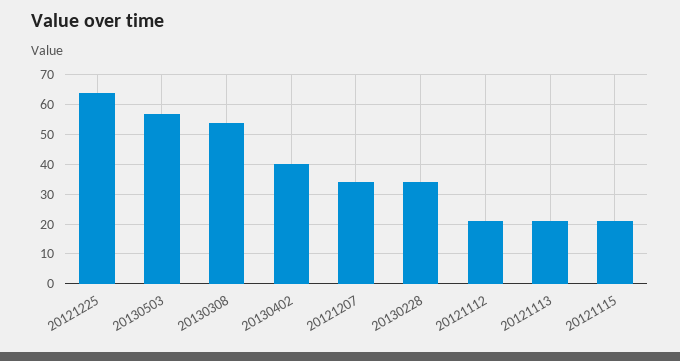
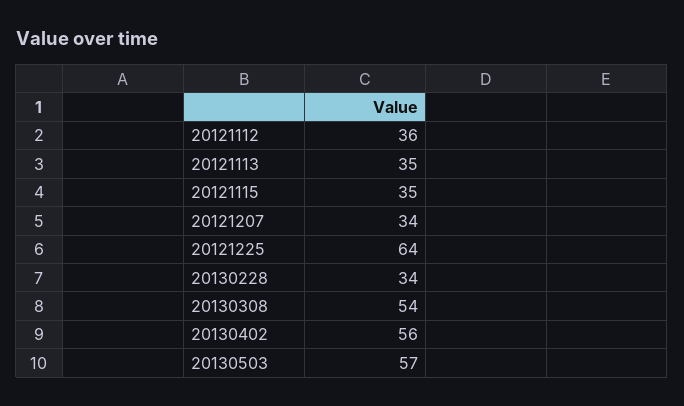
20130402: 40 -> 56
20121112: 20 -> 36
20121113: 20 -> 35
20121115: 20 -> 35

